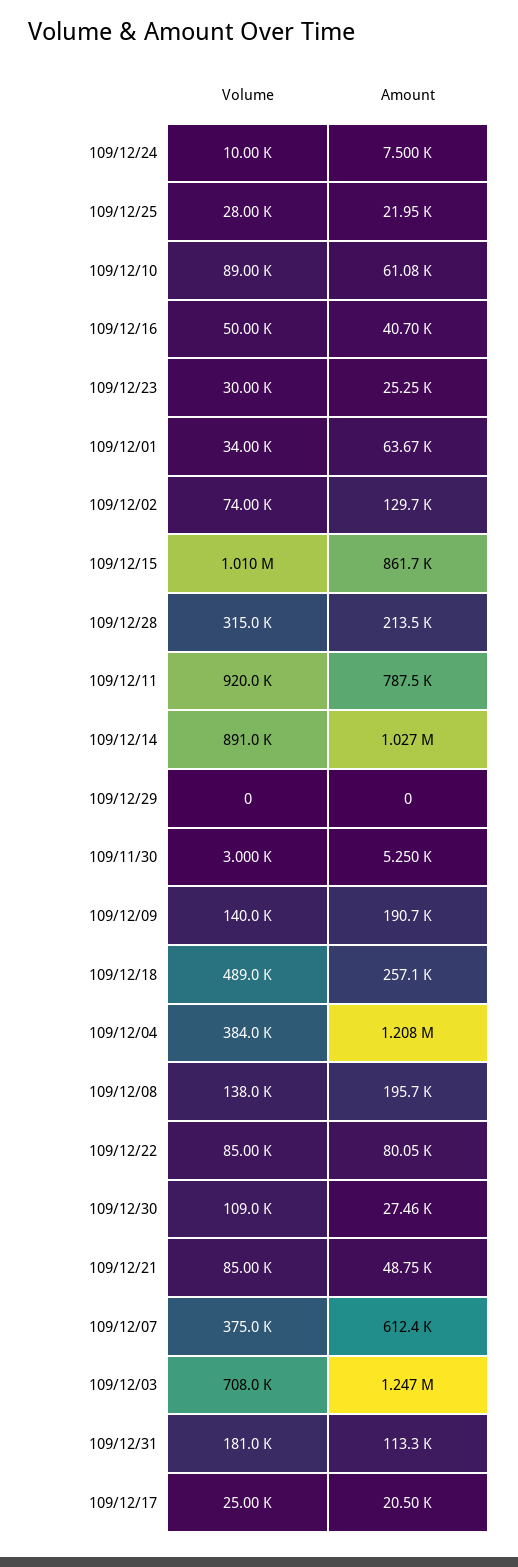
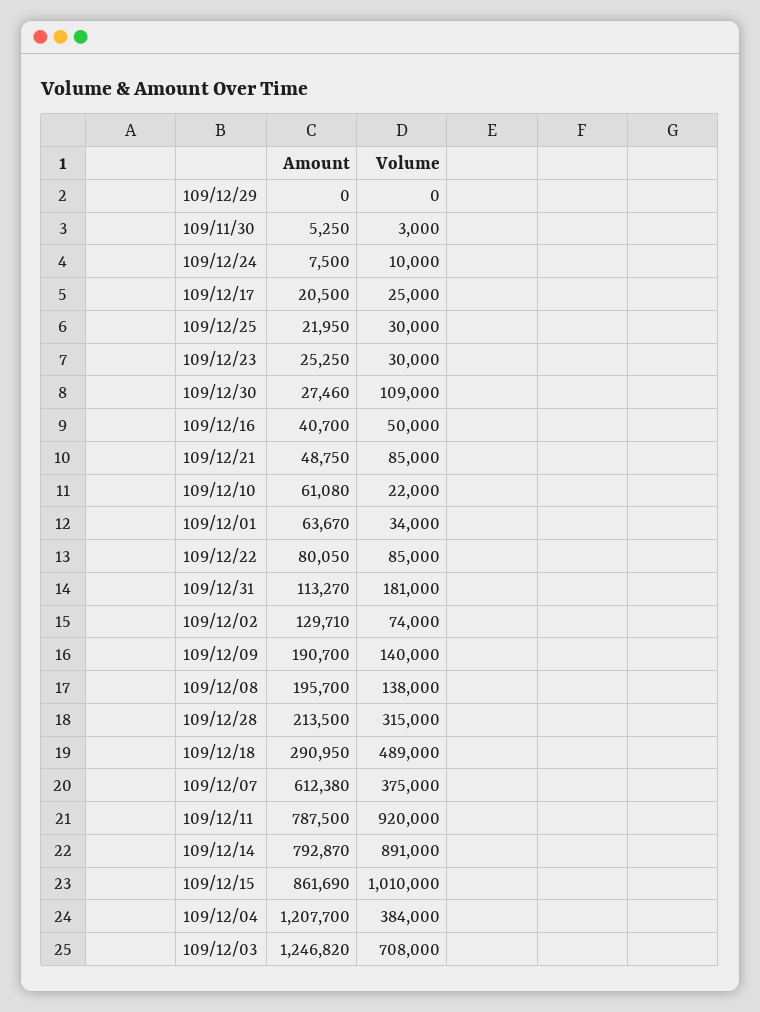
Volume, 109/12/25: 28000 -> 30000
Volume, 109/12/10: 89000 -> 22000
Amount, 109/12/14: 1027000 -> 792870
Amount, 109/12/18: 257100 -> 290950

